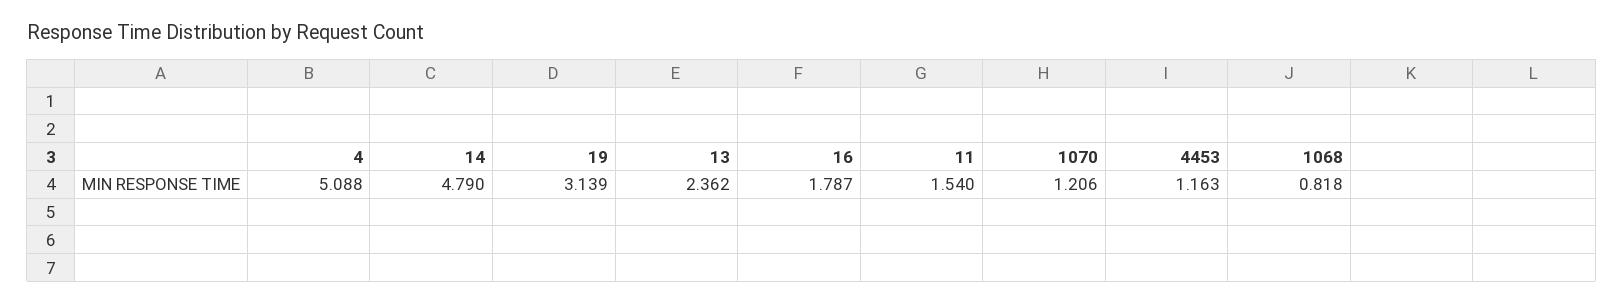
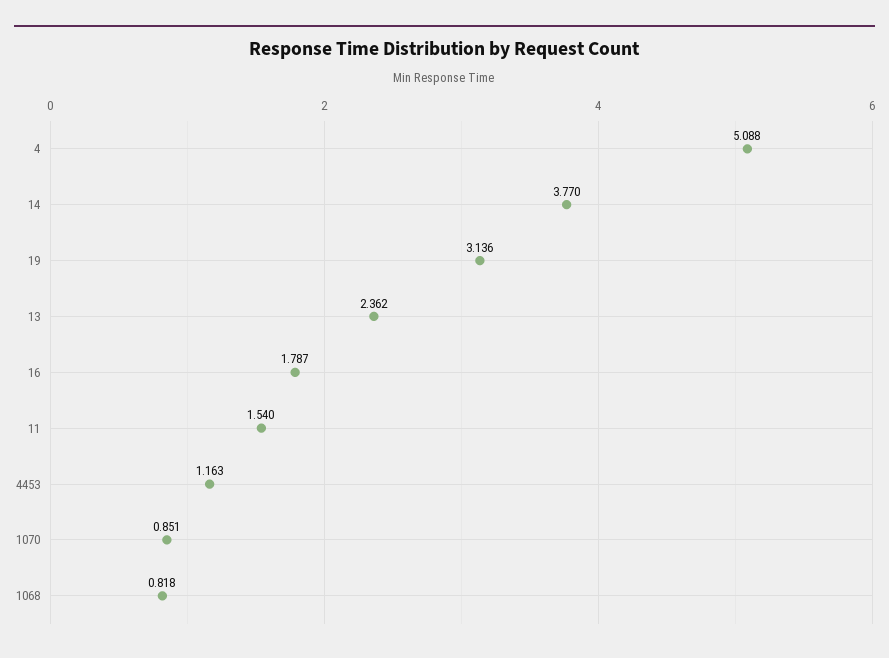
14: 4.79 -> 3.77
19: 3.139 -> 3.136
1070: 1.206 -> 0.851

